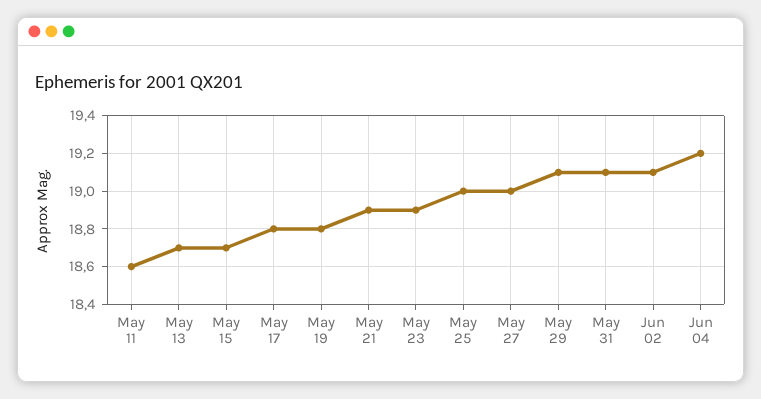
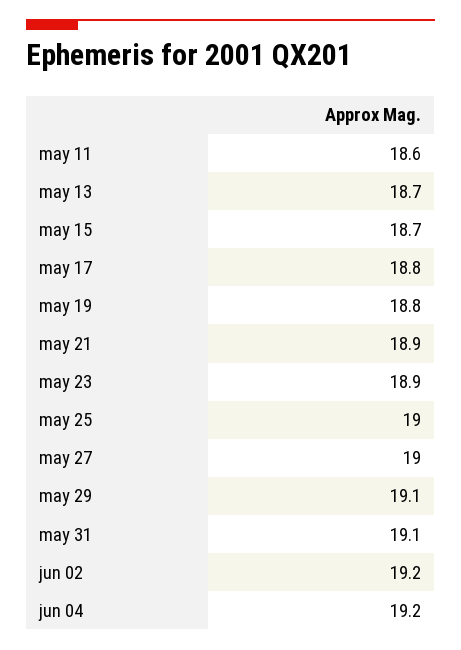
Jun 02: 19.1 -> 19.2

